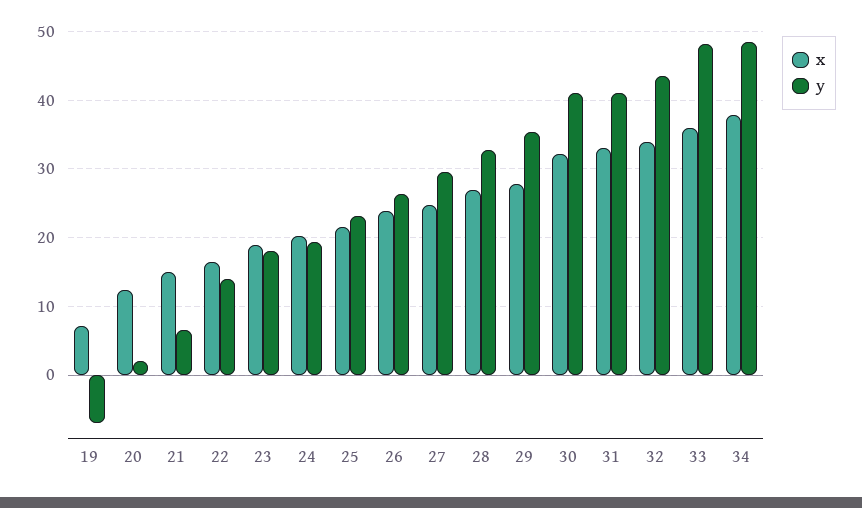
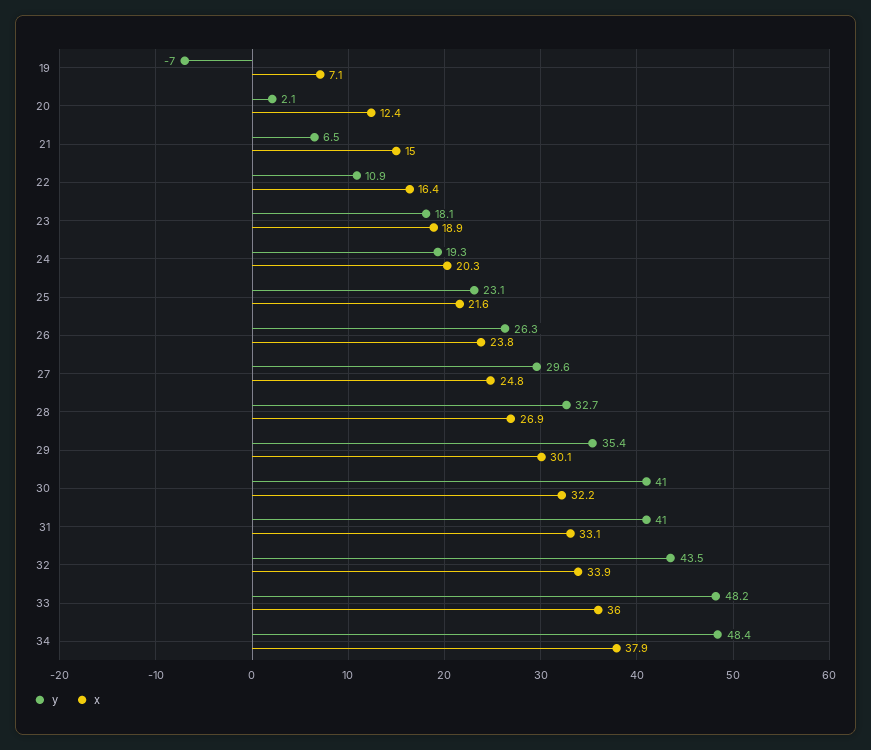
y, 22: 14 -> 10.9
x, 29: 28 -> 30.1

